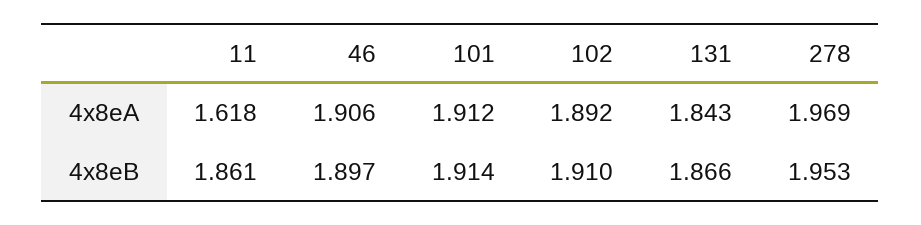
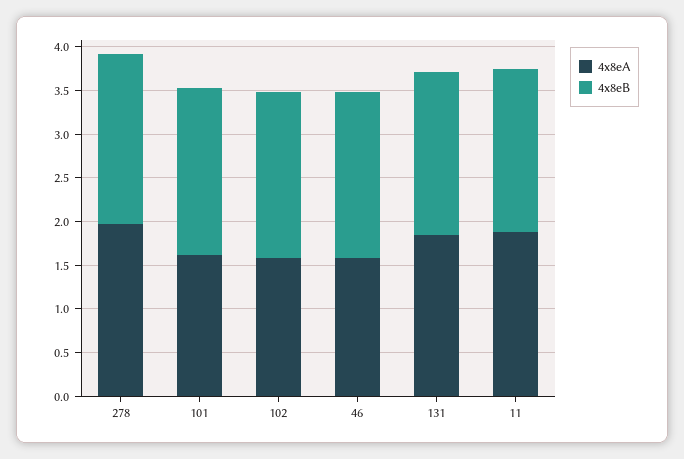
4x8eA, 11: 1.618 -> 1.9
4x8eA, 46: 1.906 -> 1.6
4x8eA, 101: 1.912 -> 1.6
4x8eA, 102: 1.892 -> 1.6

